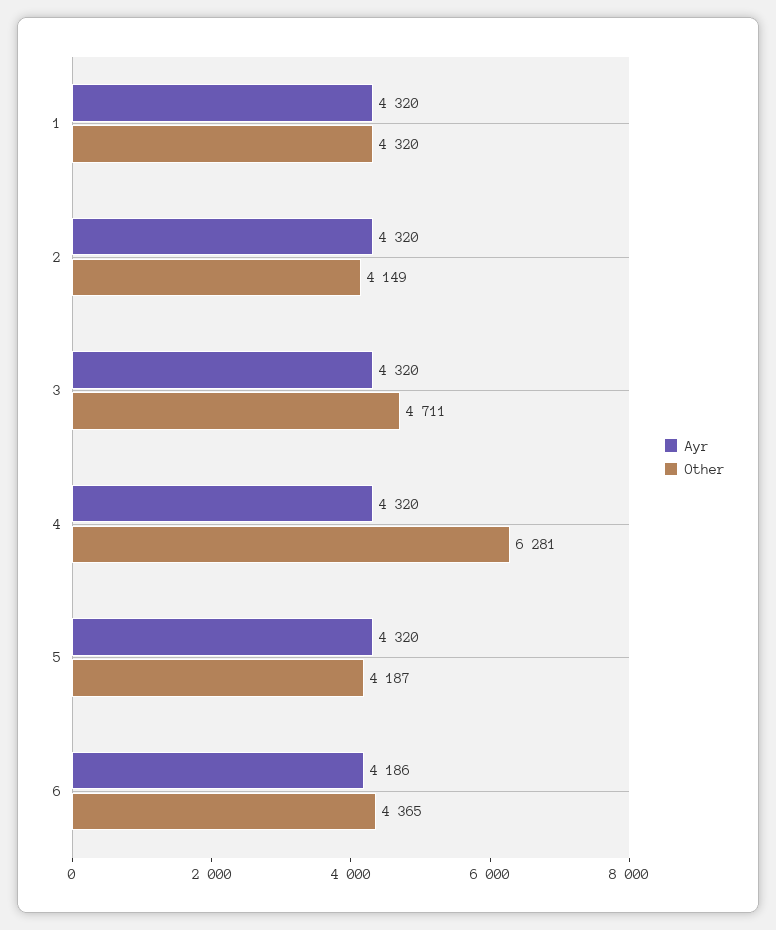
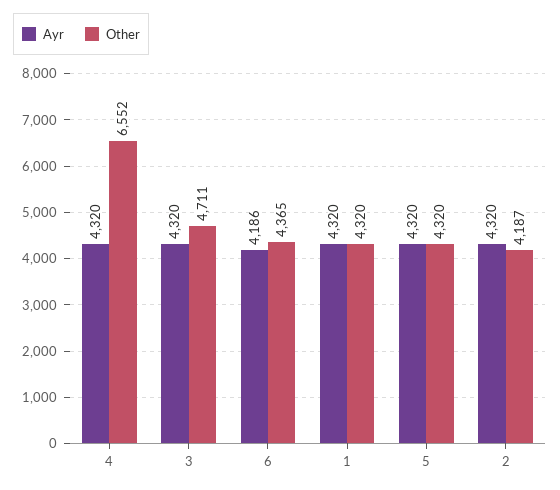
Other, 2: 4149 -> 4187
Other, 4: 6281 -> 6552
Other, 5: 4187 -> 4320

